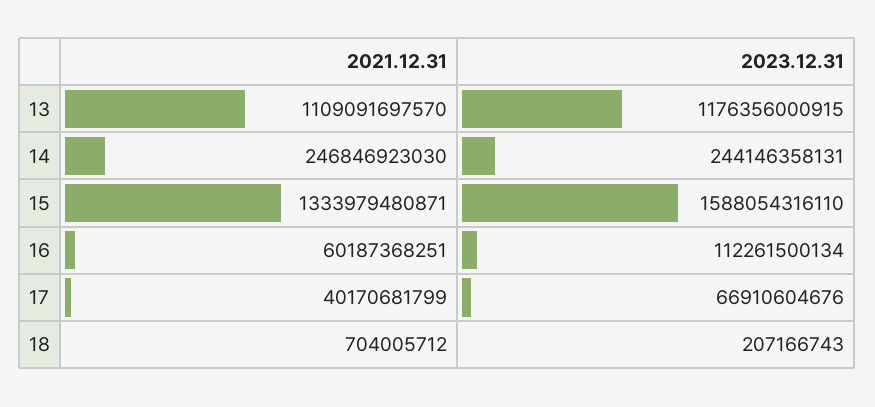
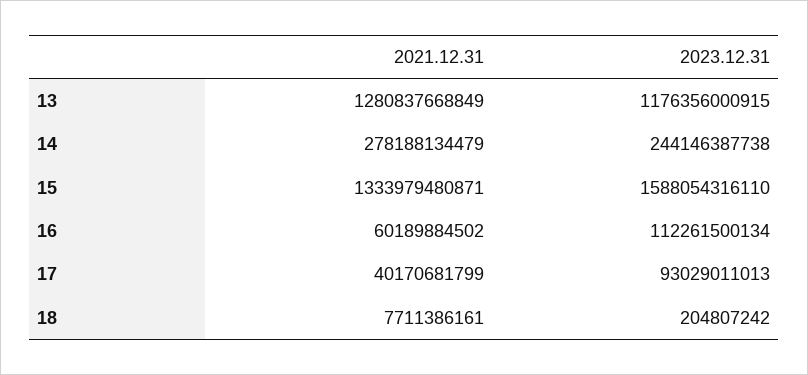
2021.12.31, 13: 1109091697570 -> 1280837668849
2021.12.31, 14: 246846923030 -> 278188134479
2023.12.31, 14: 244146358131 -> 244146387738
2021.12.31, 16: 60187368251 -> 60189884502
2023.12.31, 17: 66910604676 -> 93029011013
2021.12.31, 18: 704005712 -> 7711386161
2023.12.31, 18: 207166743 -> 204807242

